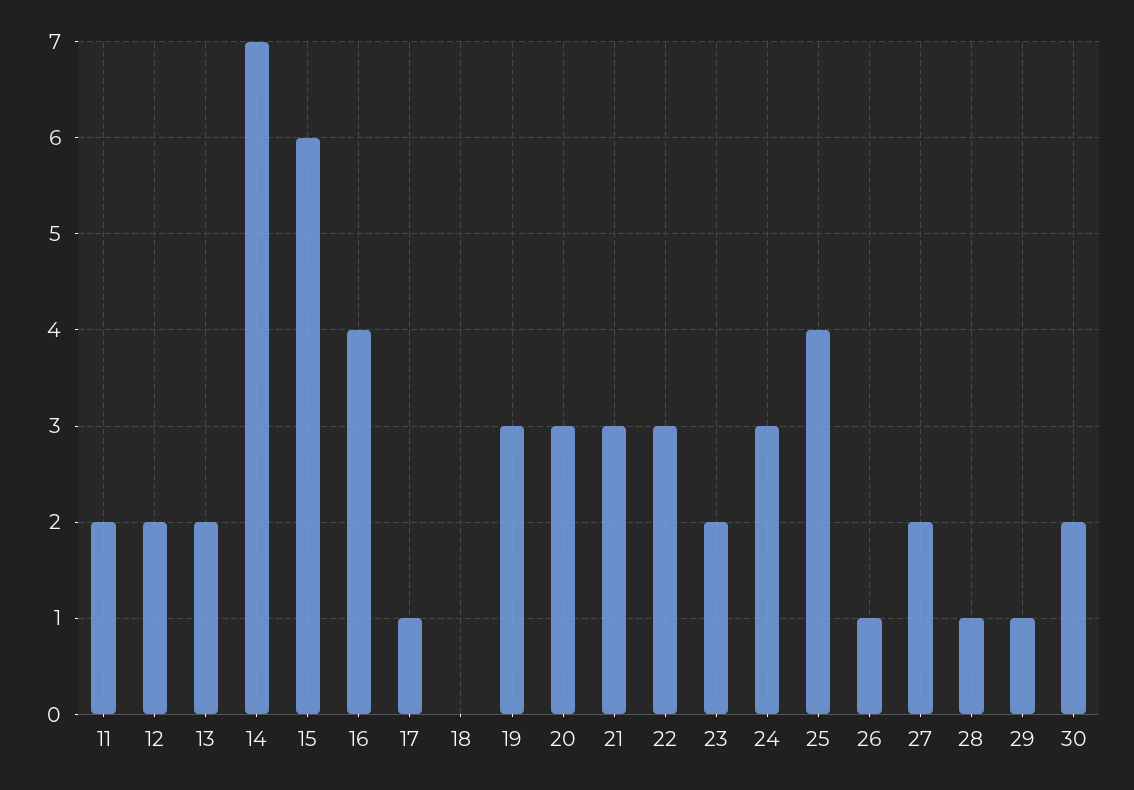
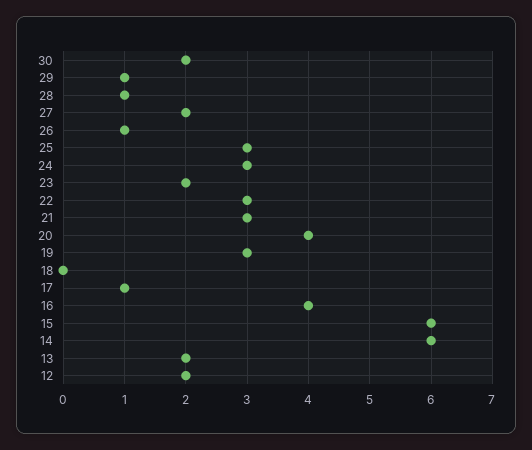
11: 2 -> none
14: 7 -> 6
20: 3 -> 4
25: 4 -> 3

